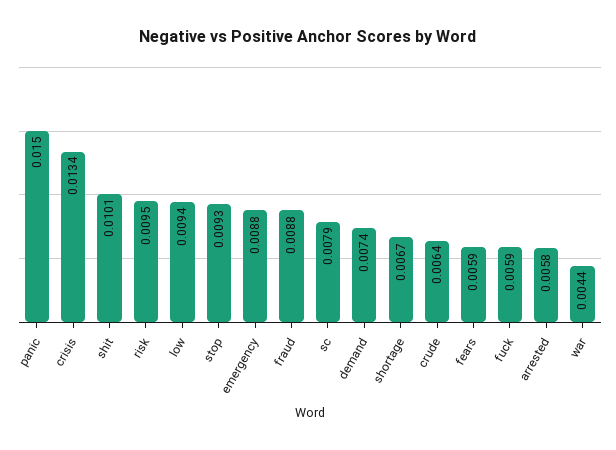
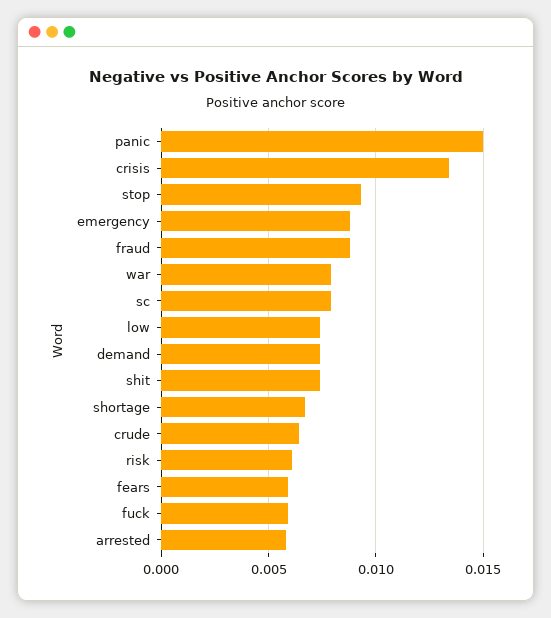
shit: 0.0101 -> 0.0075
risk: 0.0095 -> 0.006
low: 0.0094 -> 0.0075
war: 0.0044 -> 0.008

